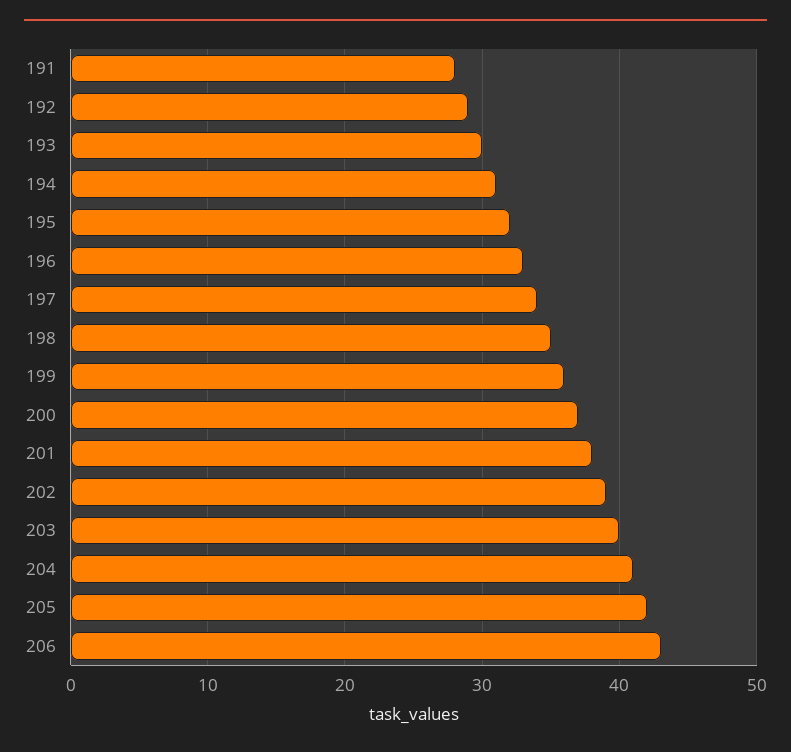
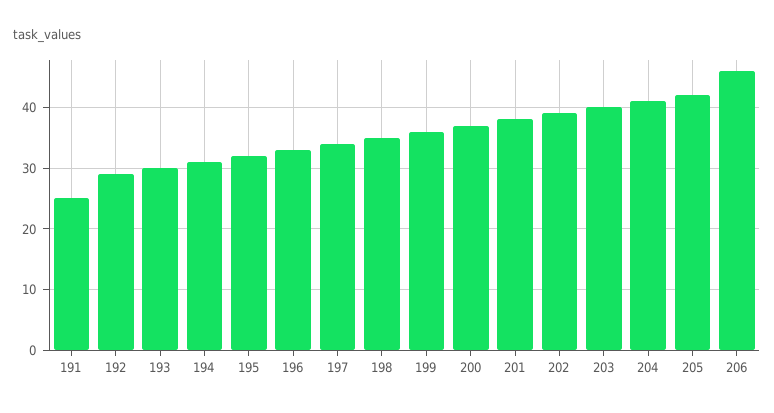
191: 28 -> 25
206: 43 -> 46

